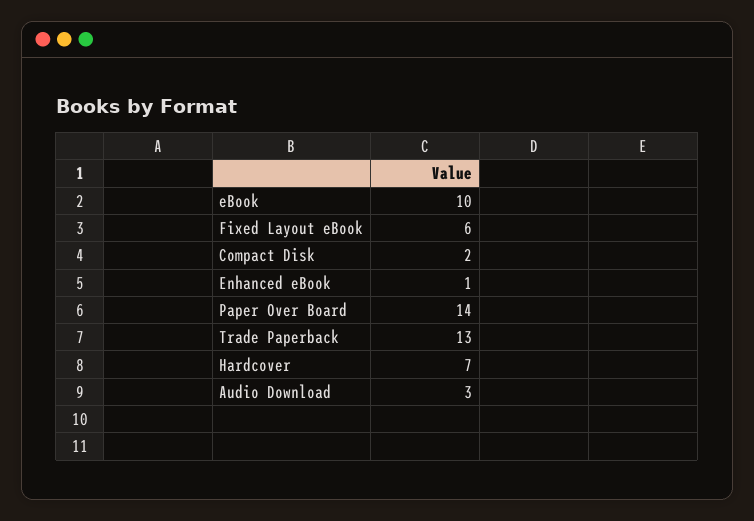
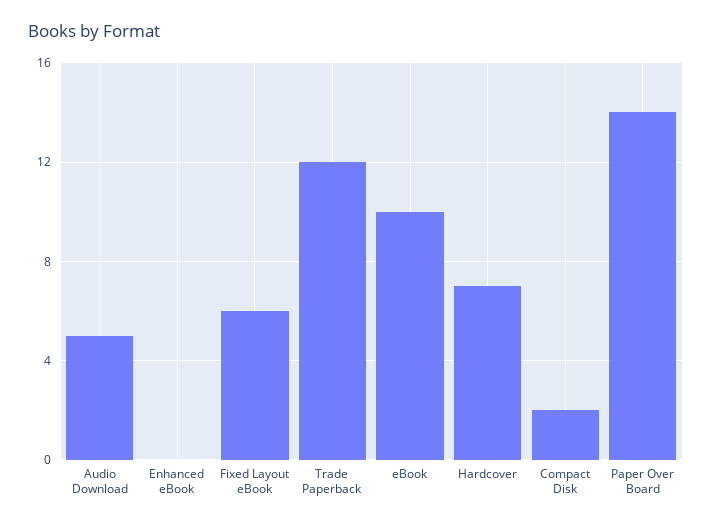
Enhanced eBook: 1 -> 0
Trade Paperback: 13 -> 12
Audio Download: 3 -> 5

